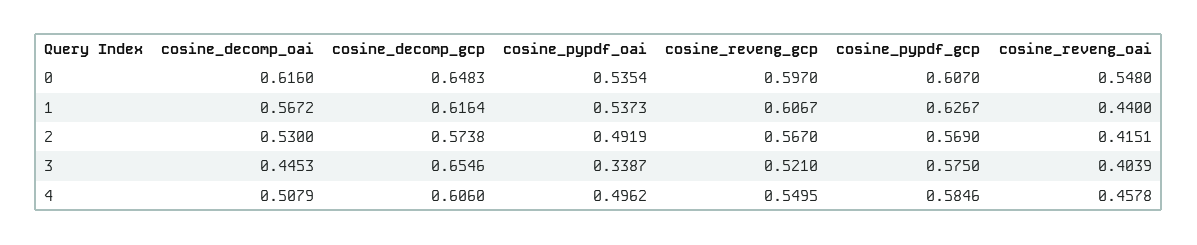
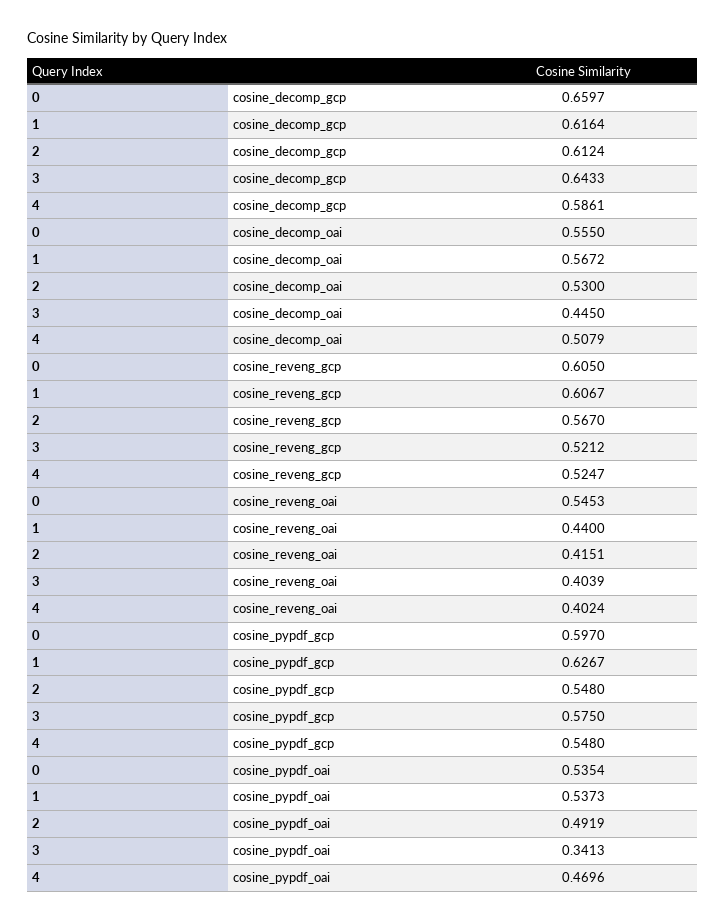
cosine_decomp_oai, 0: 0.616 -> 0.555
cosine_decomp_gcp, 0: 0.6483 -> 0.6597
cosine_reveng_gcp, 0: 0.597 -> 0.605
cosine_pypdf_gcp, 0: 0.607 -> 0.597
cosine_reveng_oai, 0: 0.548 -> 0.5453
cosine_decomp_gcp, 2: 0.5738 -> 0.6124
cosine_pypdf_gcp, 2: 0.569 -> 0.548
cosine_decomp_oai, 3: 0.4453 -> 0.445
cosine_decomp_gcp, 3: 0.6546 -> 0.6433
cosine_pypdf_oai, 3: 0.3387 -> 0.3413
cosine_reveng_gcp, 3: 0.521 -> 0.5212
cosine_decomp_gcp, 4: 0.606 -> 0.5861
cosine_pypdf_oai, 4: 0.4962 -> 0.4696
cosine_reveng_gcp, 4: 0.5495 -> 0.5247
cosine_pypdf_gcp, 4: 0.5846 -> 0.548
cosine_reveng_oai, 4: 0.4578 -> 0.4024

